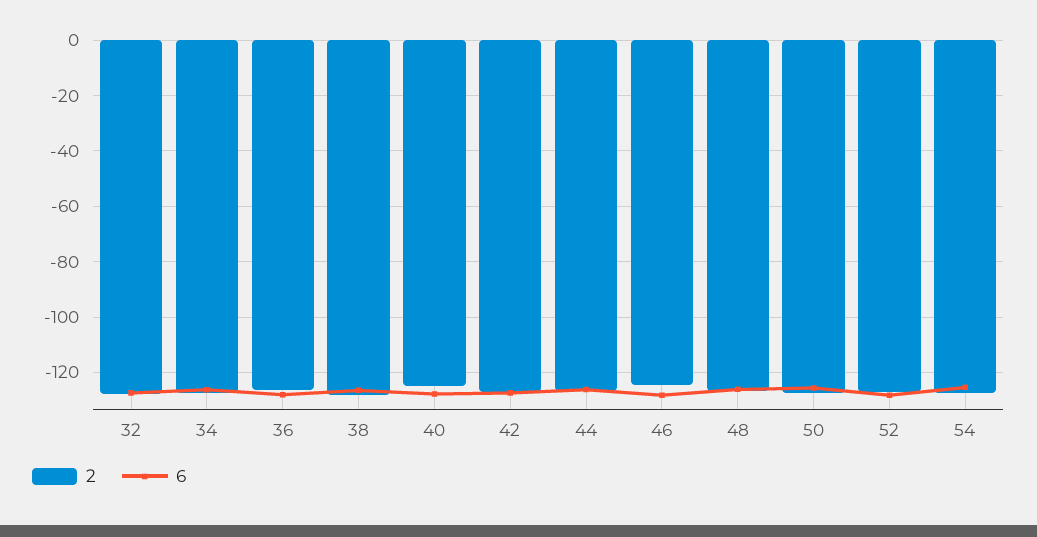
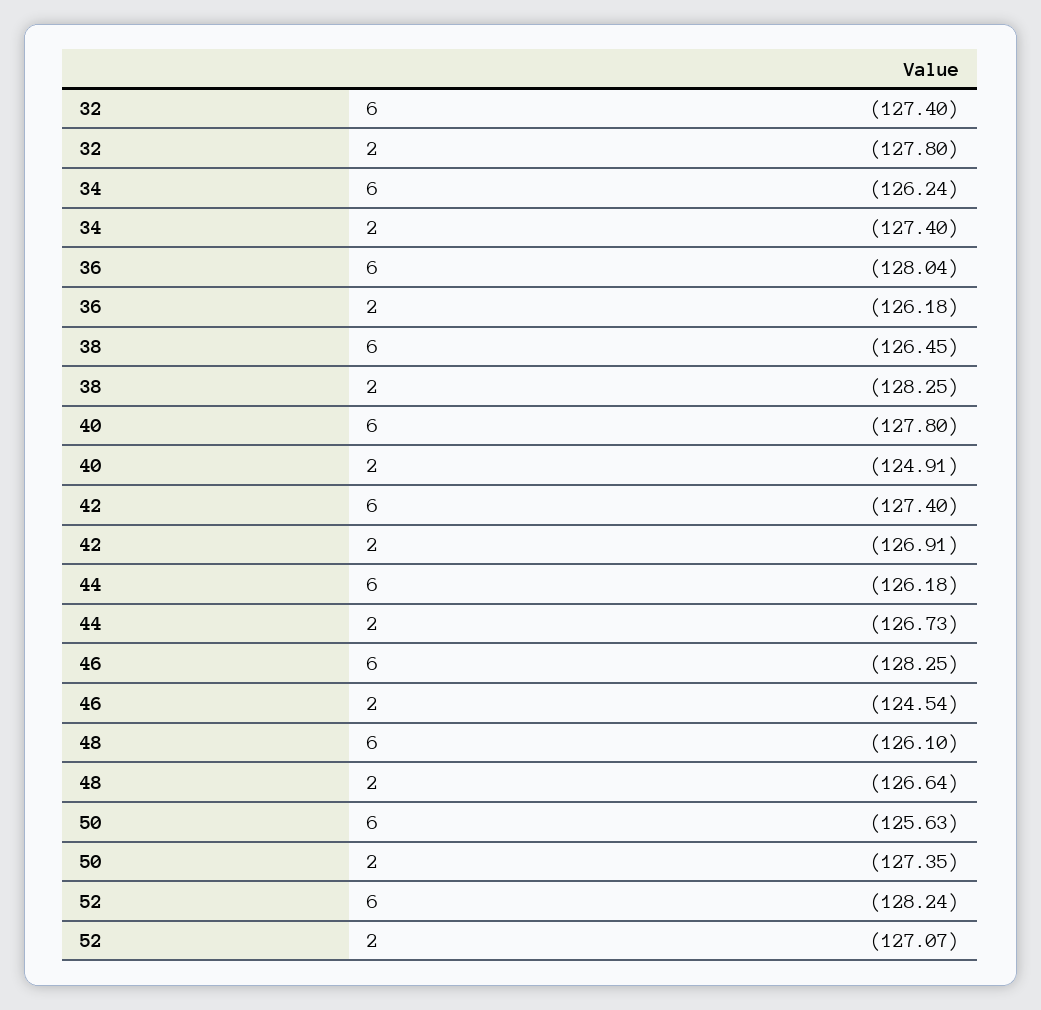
2, 54: -127.5 -> none
6, 54: -125 -> none

